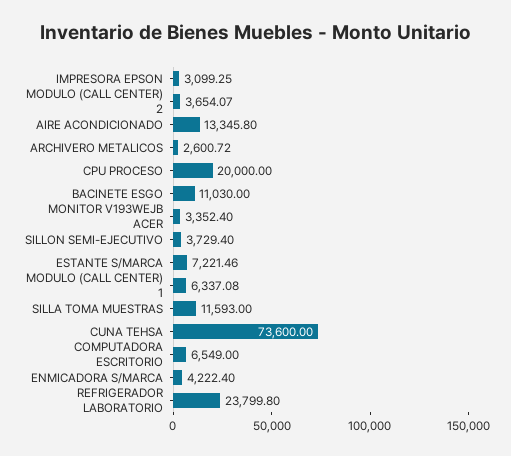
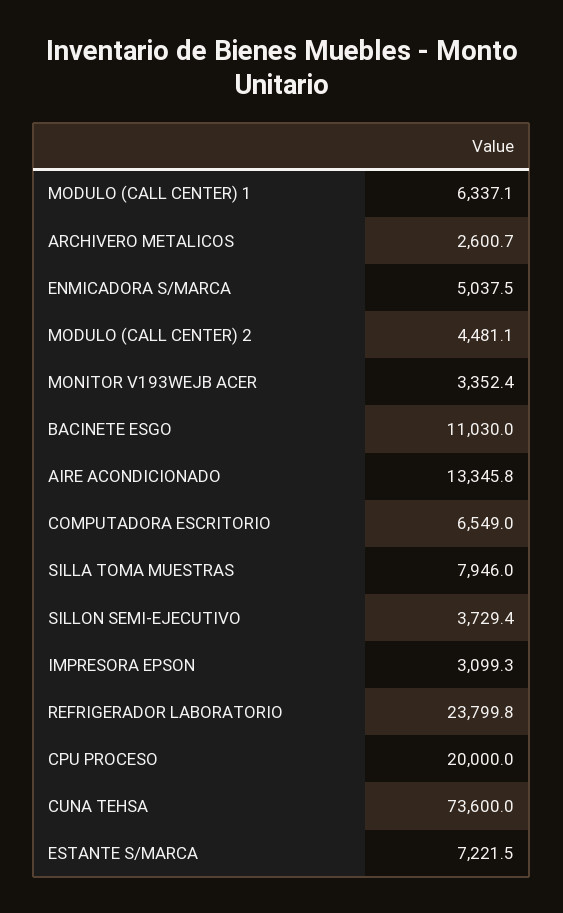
MODULO (CALL CENTER) 2: 3654.07 -> 4481.1
SILLA TOMA MUESTRAS: 11593 -> 7946
ENMICADORA S/MARCA: 4222.4 -> 5037.5

